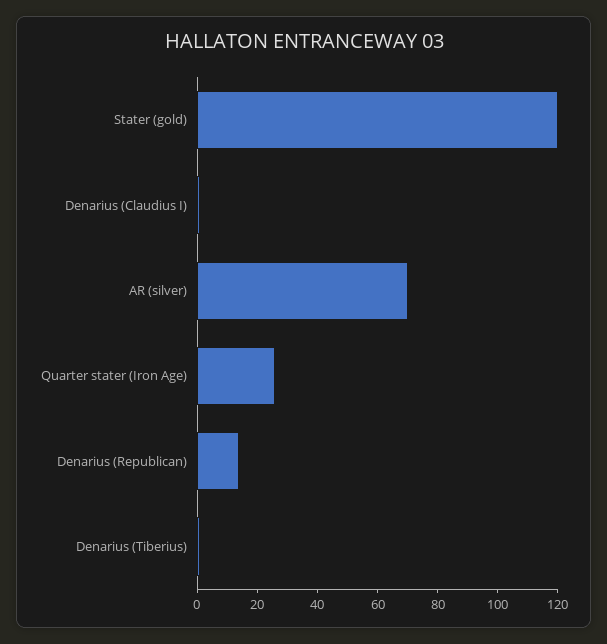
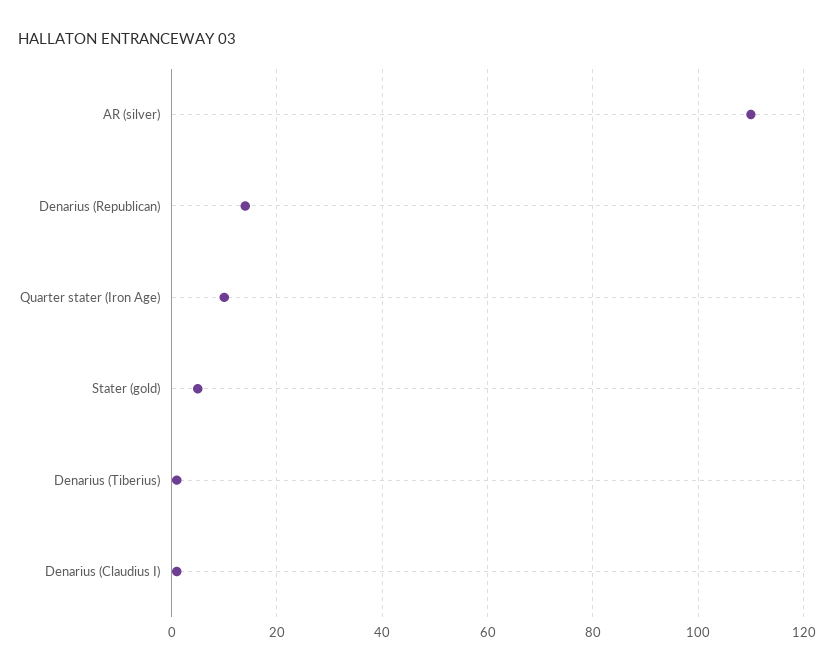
Stater (gold): 120 -> 5
AR (silver): 70 -> 110
Quarter stater (Iron Age): 25 -> 10

